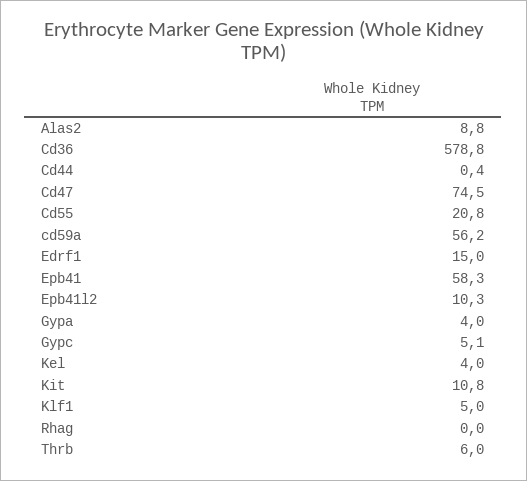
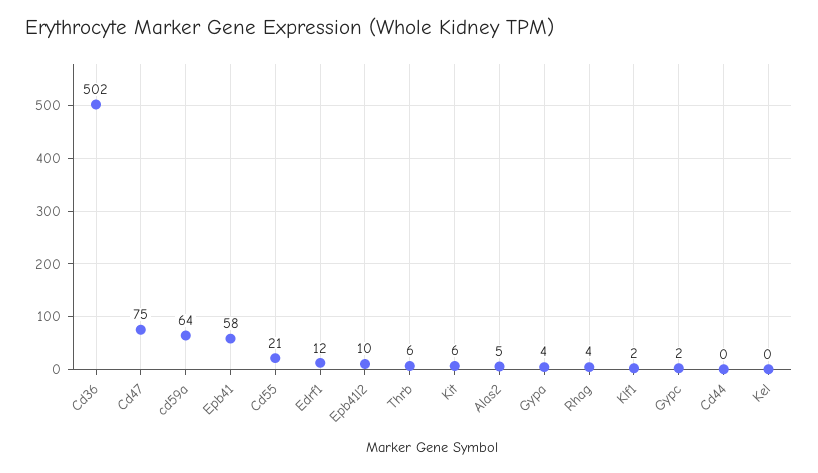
Alas2: 8.8 -> 5
Cd36: 578.8 -> 502
cd59a: 56.2 -> 64
Edrf1: 15 -> 12
Gypc: 5.1 -> 2
Kel: 4 -> 0
Kit: 10.8 -> 6
Klf1: 5 -> 2
Rhag: 0 -> 4

